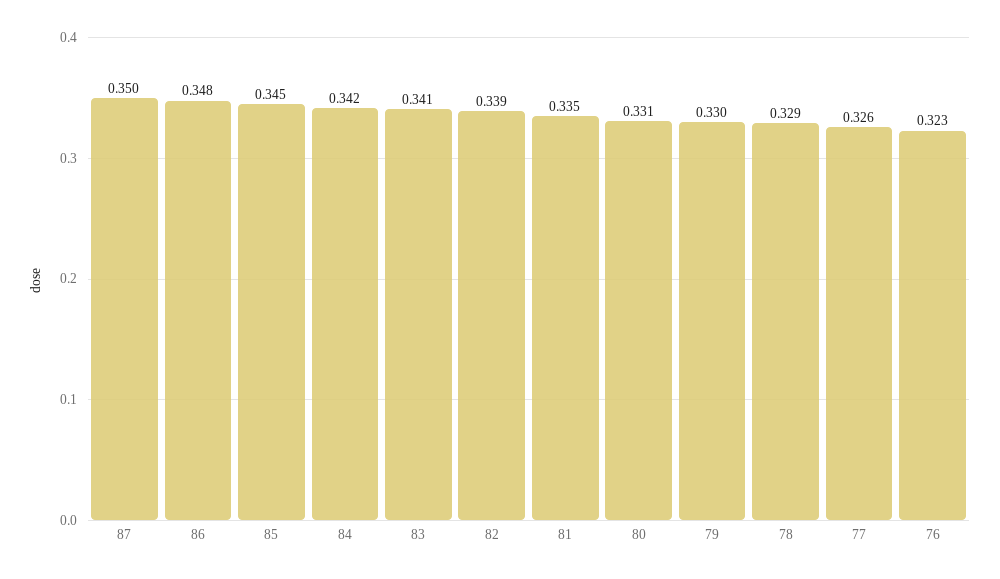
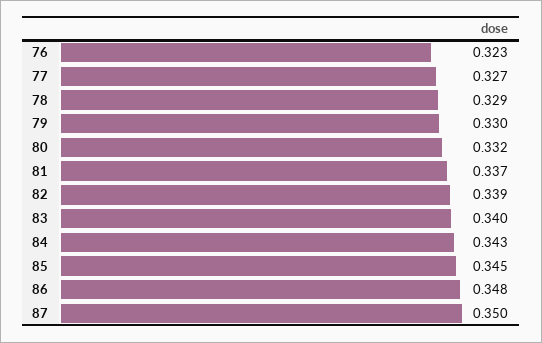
84: 0.342 -> 0.343
83: 0.341 -> 0.34
81: 0.335 -> 0.337
80: 0.331 -> 0.332
77: 0.326 -> 0.327

